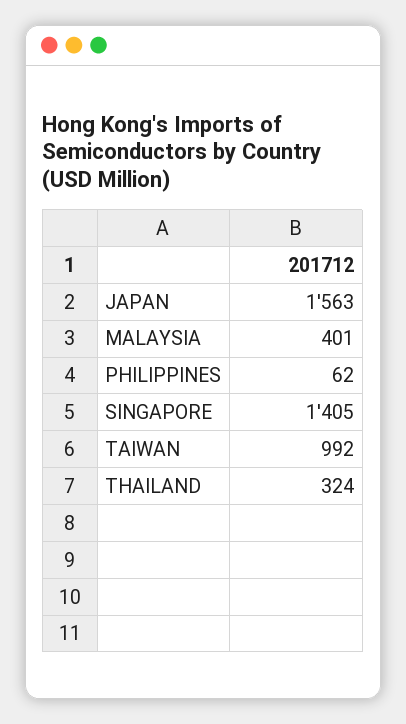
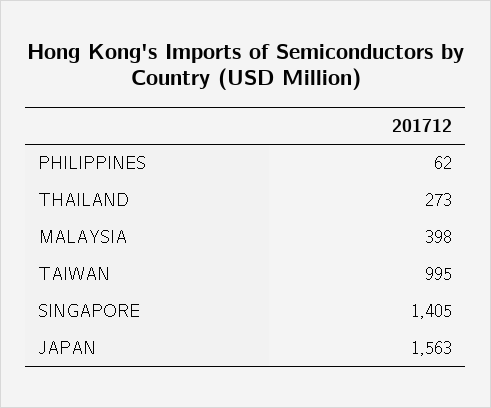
MALAYSIA: 401 -> 398
TAIWAN: 992 -> 995
THAILAND: 324 -> 273

